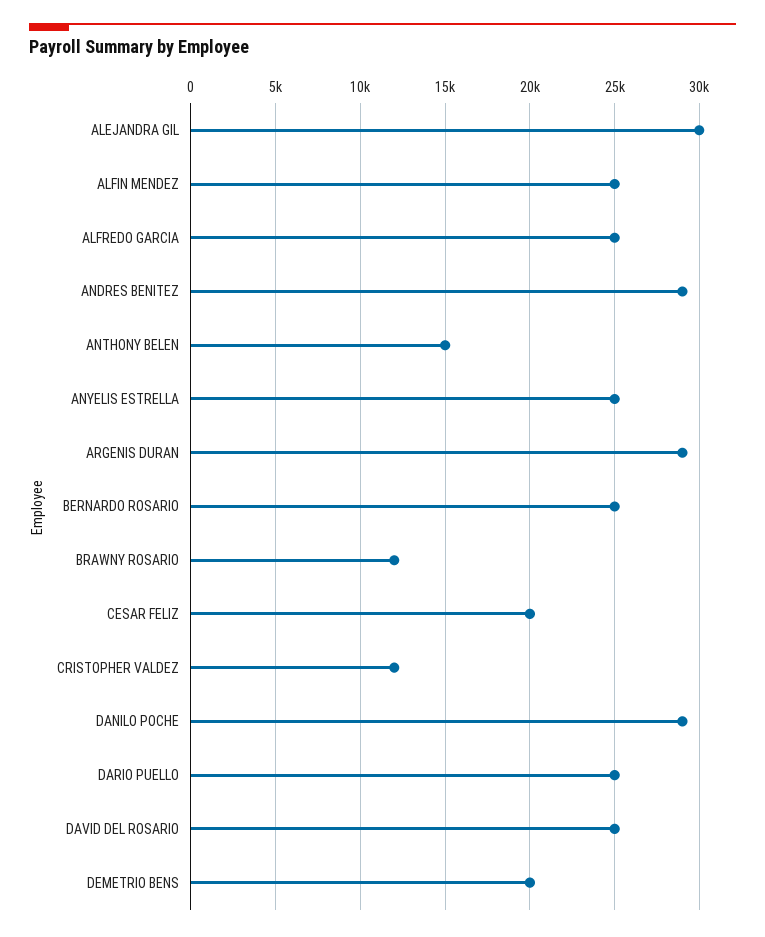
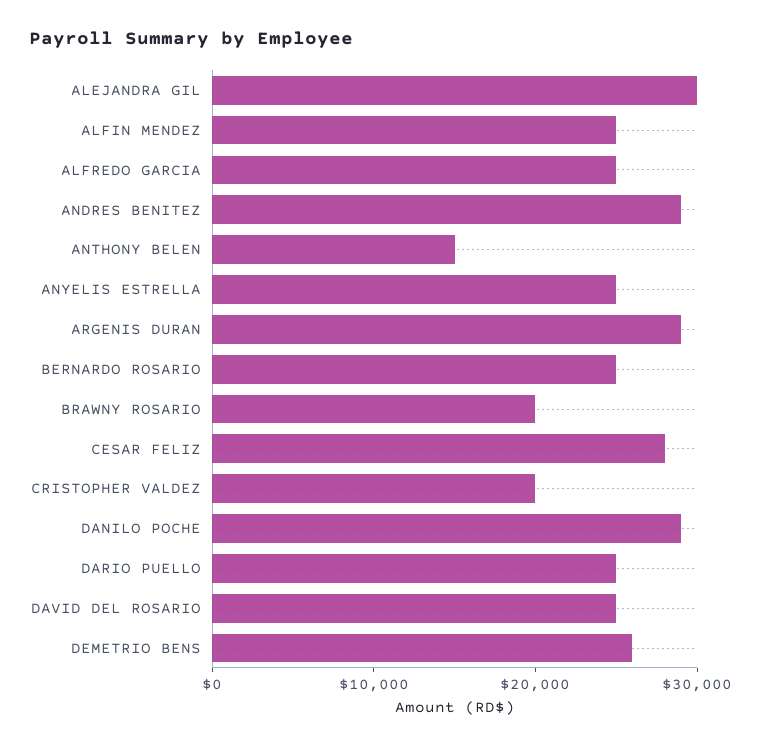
BRAWNY ROSARIO: 12000 -> 20000
CESAR FELIZ: 20000 -> 28000
CRISTOPHER VALDEZ: 12000 -> 20000
DEMETRIO BENS: 20000 -> 26000

